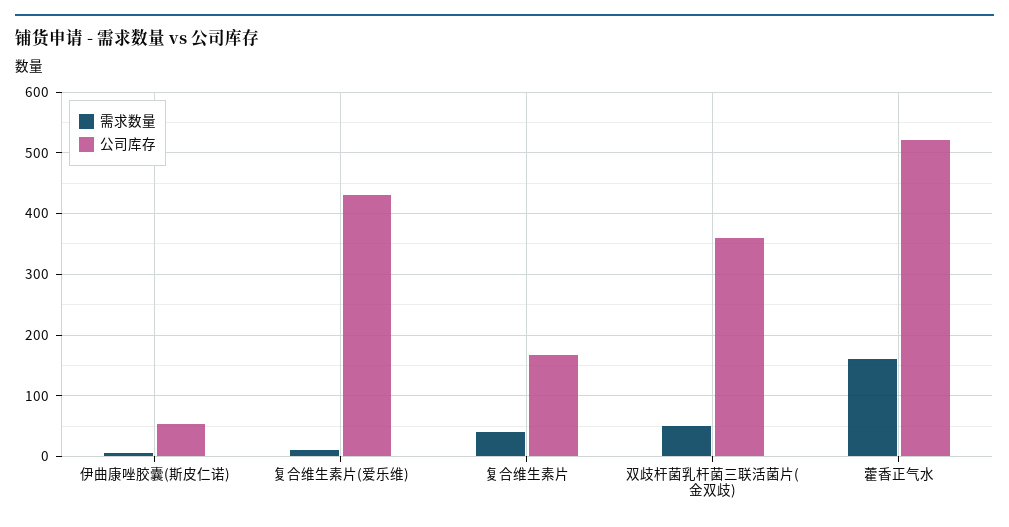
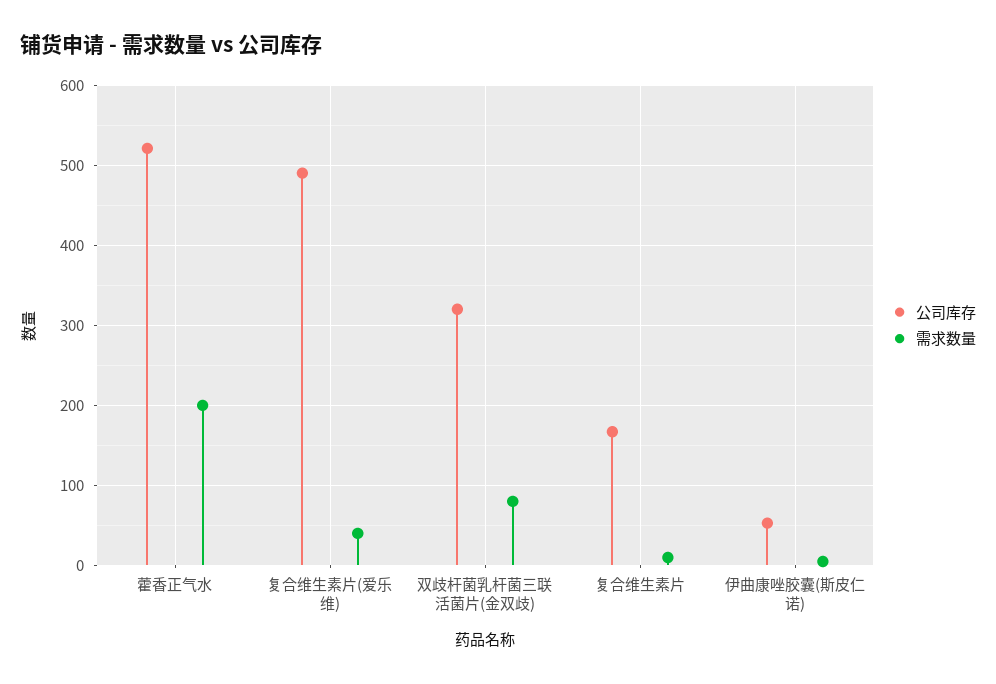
需求数量, 复合维生素片(爱乐维): 10 -> 40
公司库存, 复合维生素片(爱乐维): 430 -> 490
需求数量, 复合维生素片: 40 -> 10
需求数量, 双歧杆菌乳杆菌三联活菌片(金双歧): 50 -> 80
公司库存, 双歧杆菌乳杆菌三联活菌片(金双歧): 360 -> 320
需求数量, 藿香正气水: 160 -> 200

